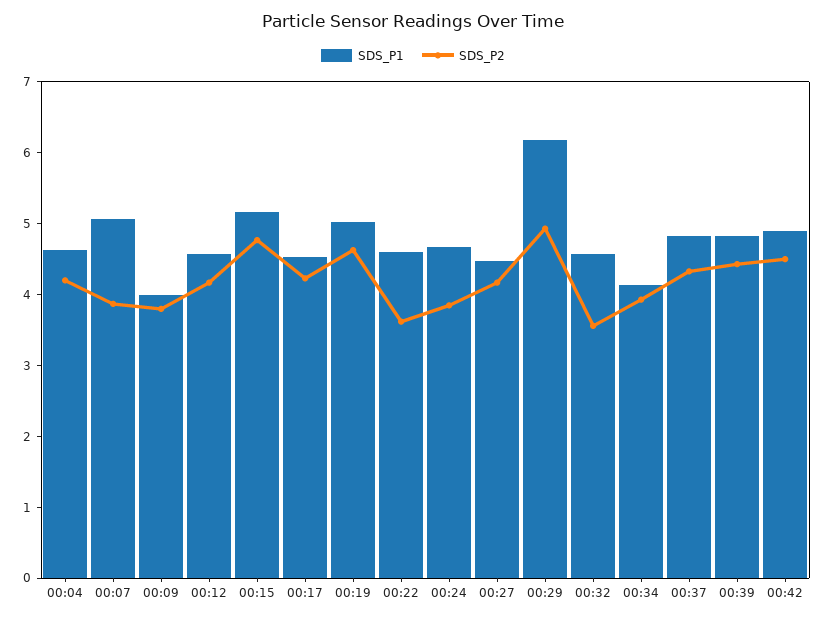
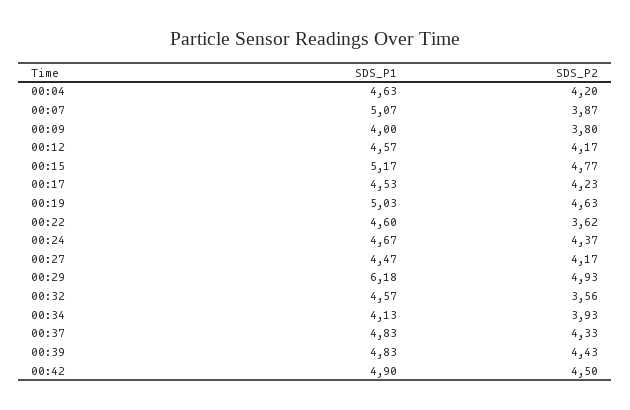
SDS_P2, 00:24: 3.8 -> 4.37

